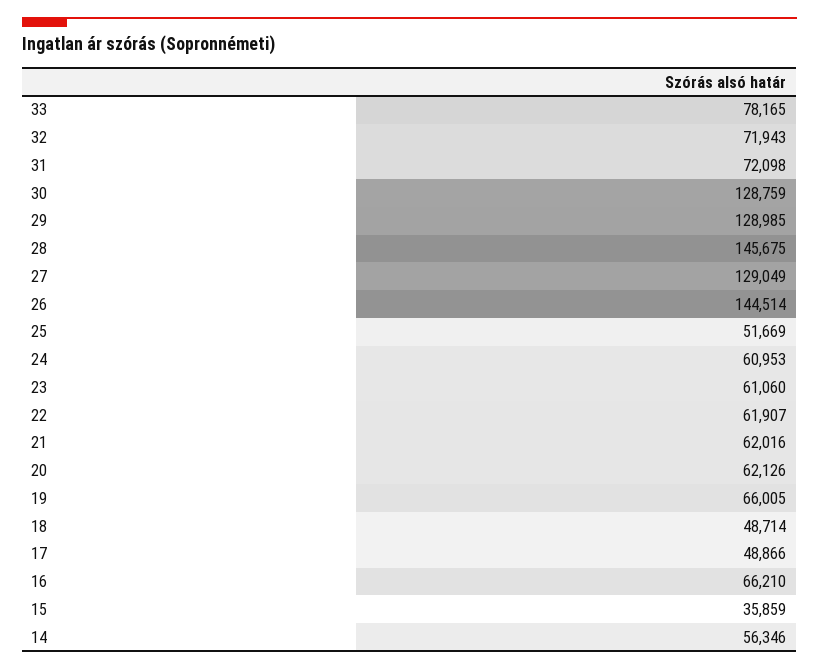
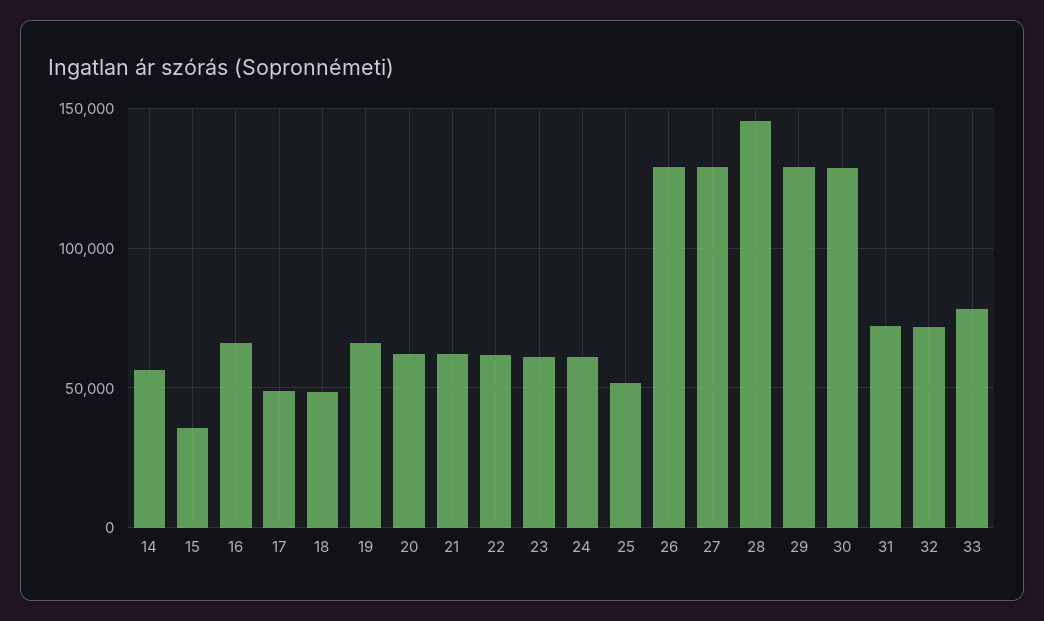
26: 144514 -> 130000

